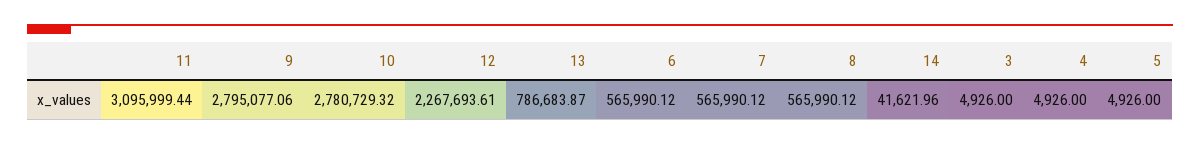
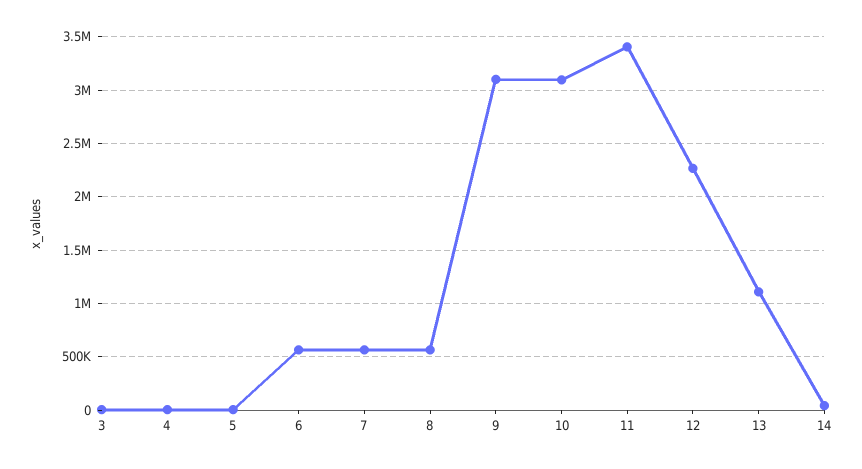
11: 3095999.44 -> 3400000
9: 2795077.06 -> 3100000
10: 2780729.32 -> 3100000
13: 786683.87 -> 1100000

